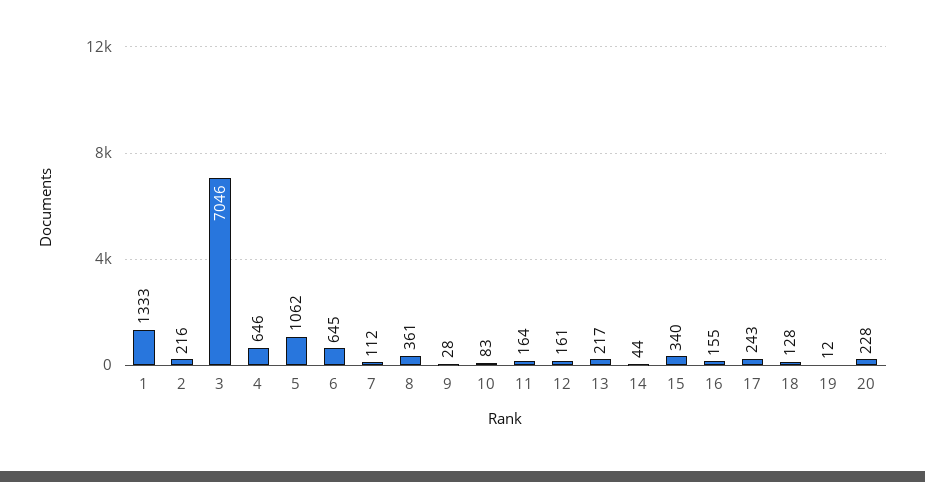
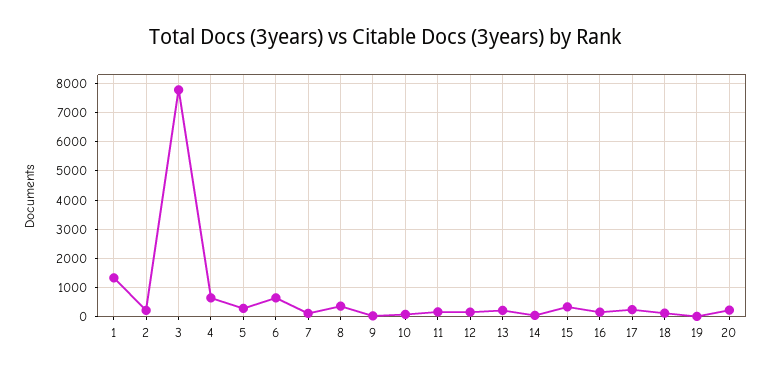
3: 7046 -> 7750
5: 1062 -> 250

